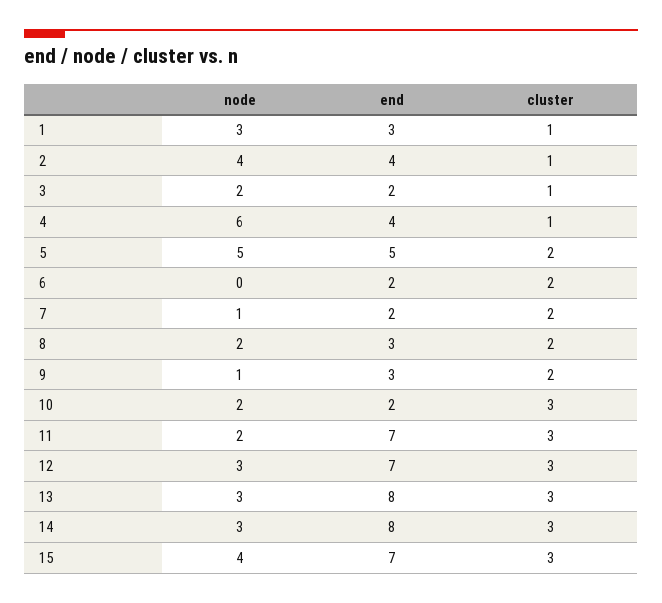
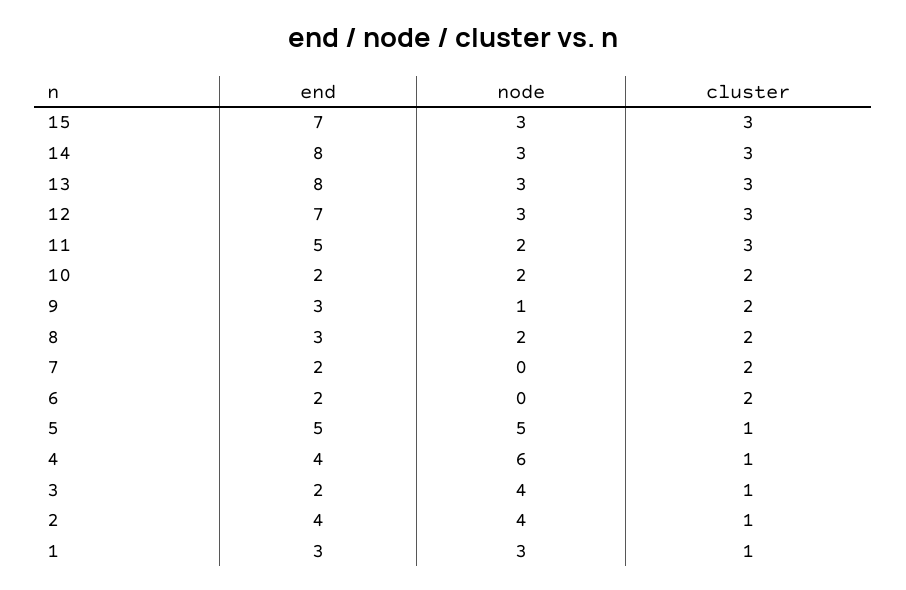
node, 3: 2 -> 4
cluster, 5: 2 -> 1
node, 7: 1 -> 0
cluster, 10: 3 -> 2
end, 11: 7 -> 5
node, 15: 4 -> 3

